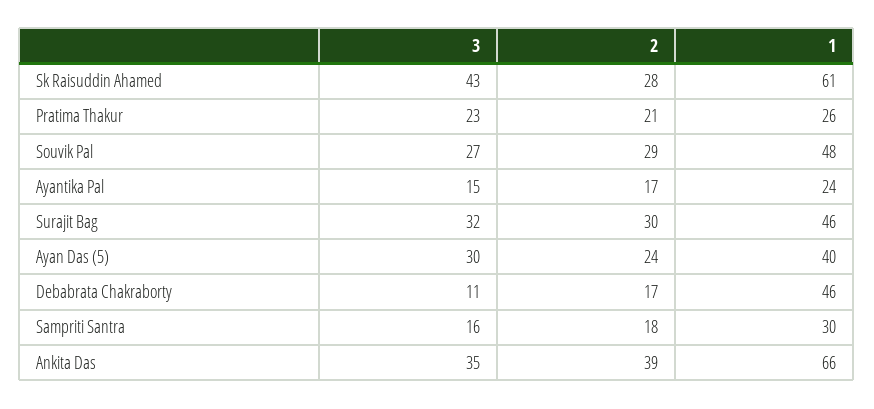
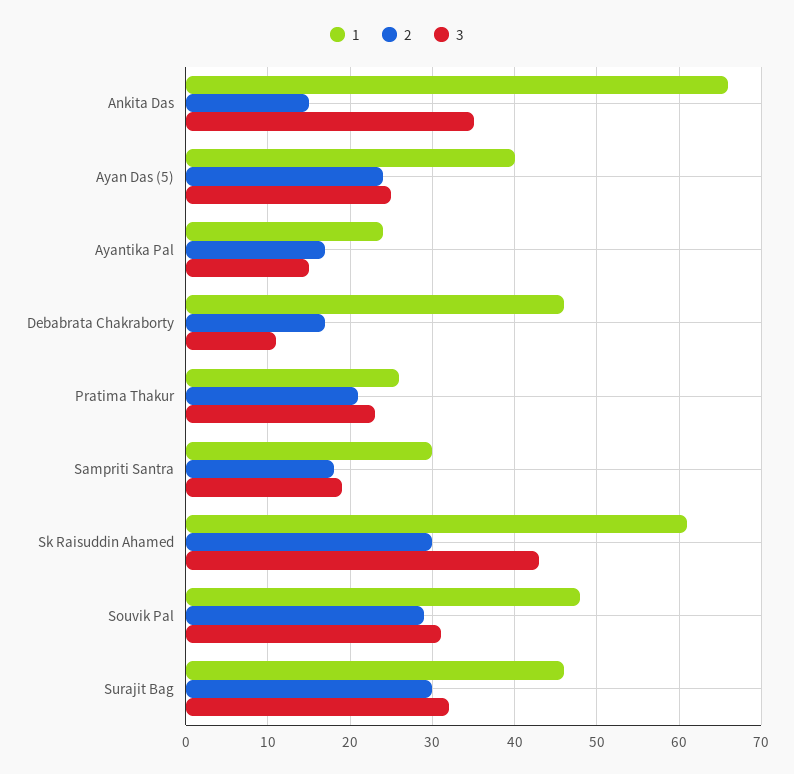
2, Sk Raisuddin Ahamed: 28 -> 30
3, Souvik Pal: 27 -> 31
3, Ayan Das (5): 30 -> 25
3, Sampriti Santra: 16 -> 19
2, Ankita Das: 39 -> 15

